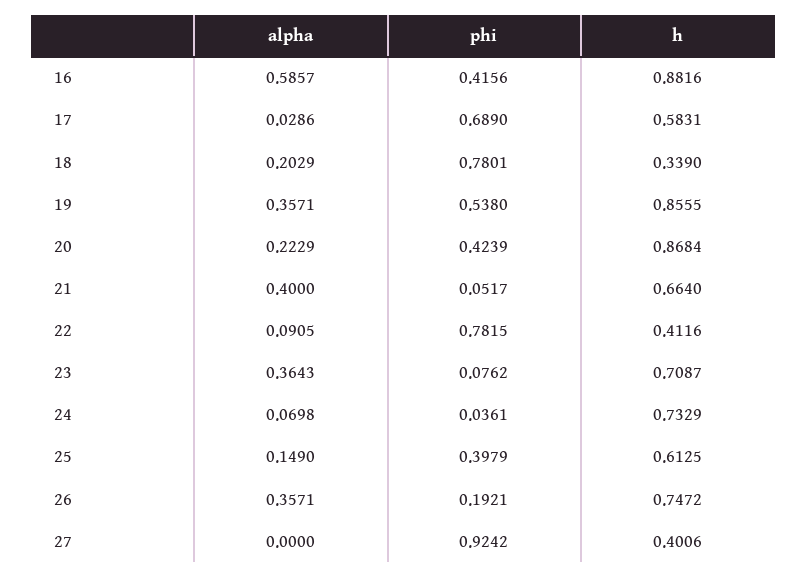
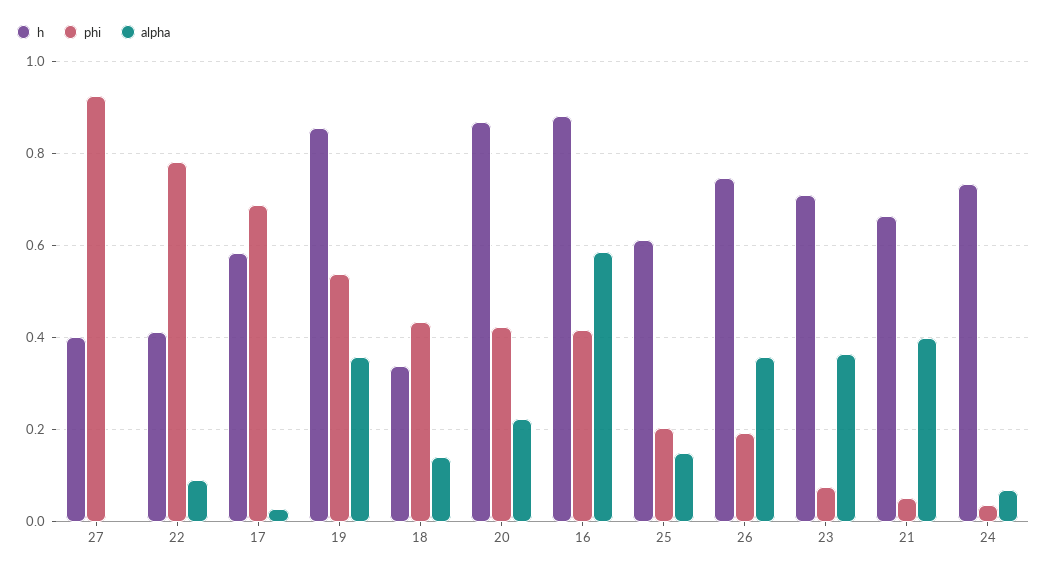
alpha, 18: 0.2029 -> 0.14
phi, 18: 0.7801 -> 0.44
phi, 25: 0.3979 -> 0.2

